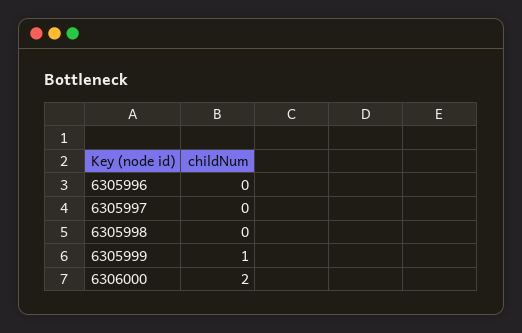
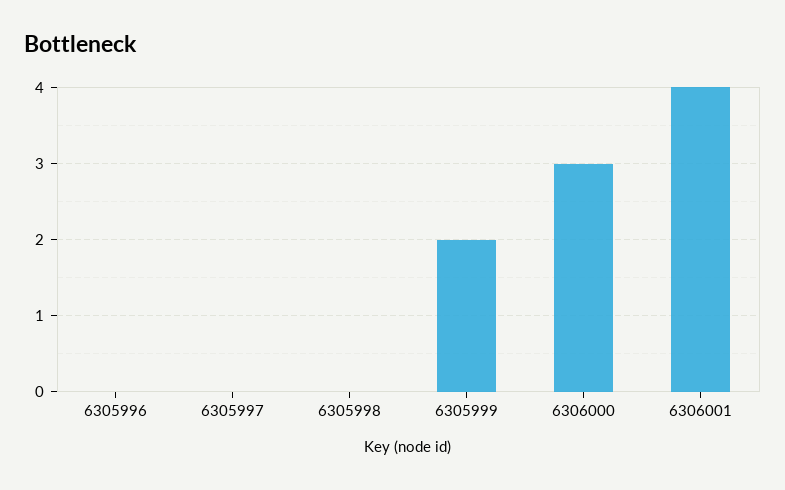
6305999: 1 -> 2
6306000: 2 -> 3
6306001: none -> 4

